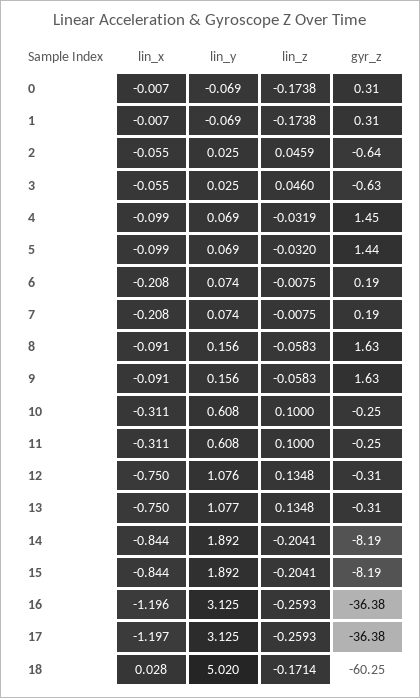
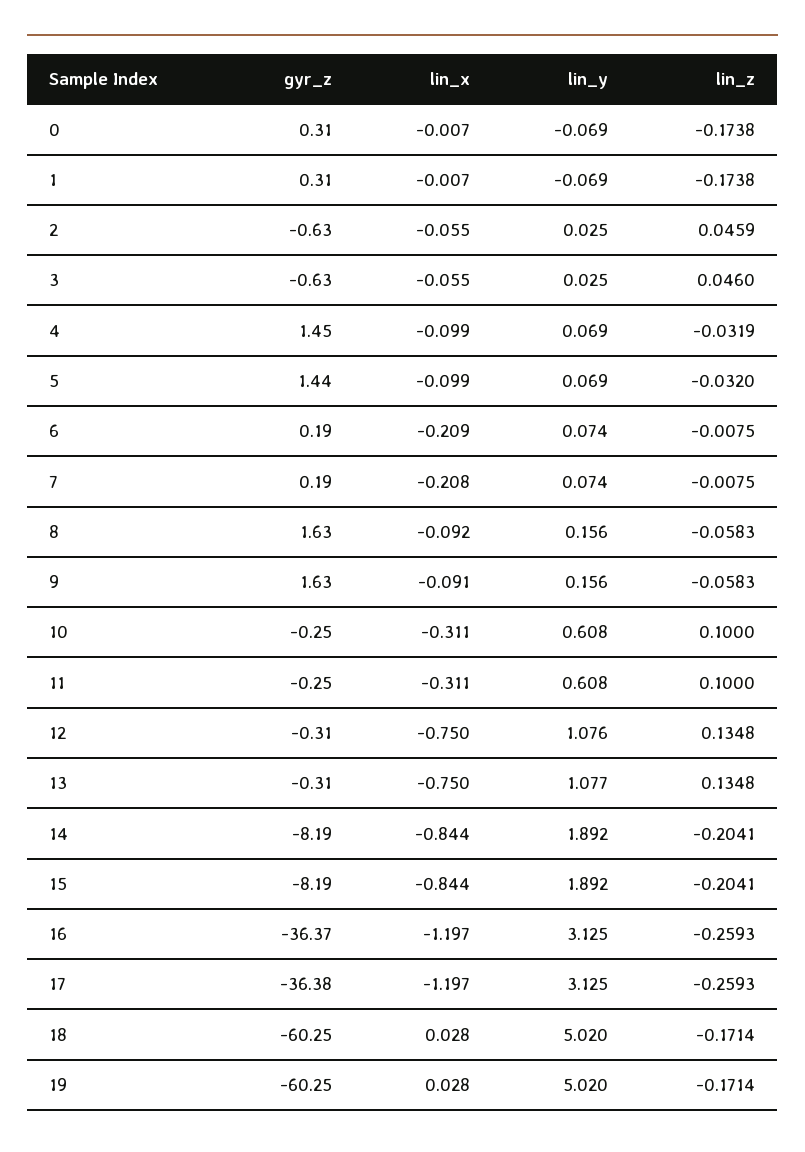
gyr_z, 2: -0.64 -> -0.63
lin_x, 6: -0.208 -> -0.209
lin_x, 8: -0.091 -> -0.092
lin_x, 16: -1.196 -> -1.197
gyr_z, 16: -36.38 -> -36.37
gyr_z, 19: none -> -60.25
lin_x, 19: none -> 0.028
lin_y, 19: none -> 5.02
lin_z, 19: none -> -0.1714

